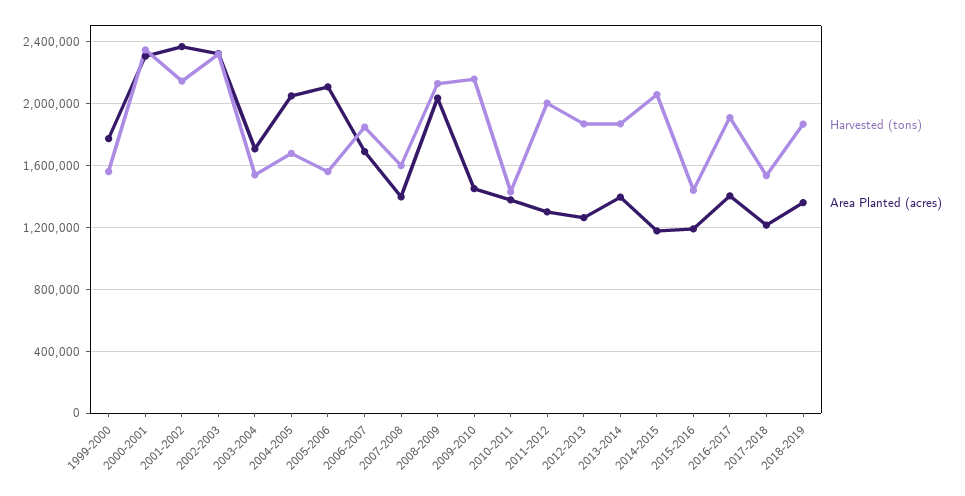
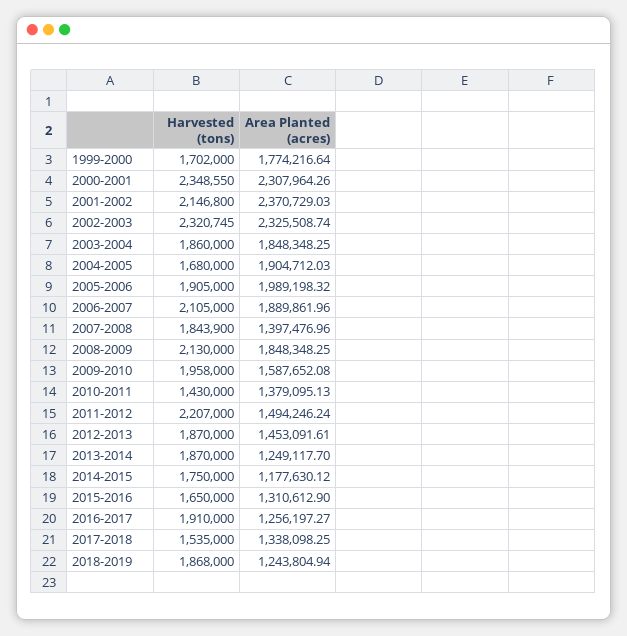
Harvested (tons), 1999-2000: 1550000 -> 1702000
Harvested (tons), 2003-2004: 1550000 -> 1860000
Area Planted (acres), 2003-2004: 1700000 -> 1848348.25
Area Planted (acres), 2004-2005: 2050000 -> 1904712.03
Harvested (tons), 2005-2006: 1550000 -> 1905000
Area Planted (acres), 2005-2006: 2100000 -> 1989198.32
Harvested (tons), 2006-2007: 1850000 -> 2105000
Area Planted (acres), 2006-2007: 1700000 -> 1889861.96
Harvested (tons), 2007-2008: 1600000 -> 1843900
Area Planted (acres), 2008-2009: 2050000 -> 1848348.25
Harvested (tons), 2009-2010: 2150000 -> 1958000
Area Planted (acres), 2009-2010: 1450000 -> 1587652.08
Harvested (tons), 2011-2012: 2000000 -> 2207000
Area Planted (acres), 2011-2012: 1300000 -> 1494246.24
Area Planted (acres), 2012-2013: 1250000 -> 1453091.61
Area Planted (acres), 2013-2014: 1400000 -> 1249117.7
Harvested (tons), 2014-2015: 2050000 -> 1750000
Harvested (tons), 2015-2016: 1450000 -> 1650000
Area Planted (acres), 2015-2016: 1200000 -> 1310612.9
Area Planted (acres), 2016-2017: 1400000 -> 1256197.27
Area Planted (acres), 2017-2018: 1200000 -> 1338098.25
Area Planted (acres), 2018-2019: 1350000 -> 1243804.94

